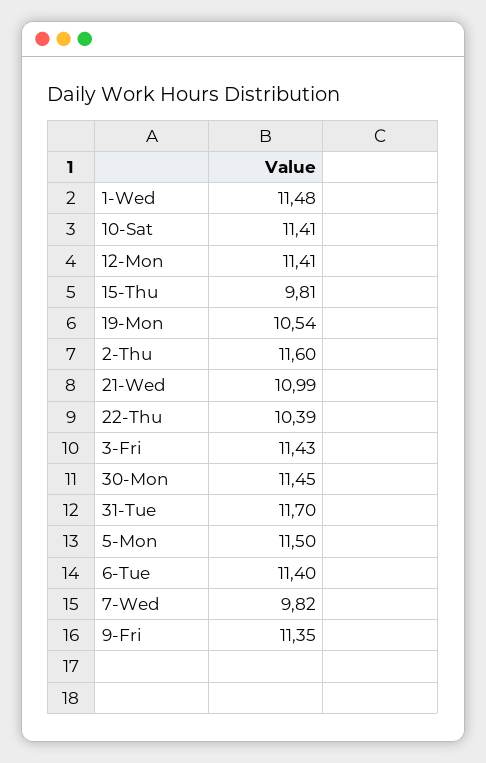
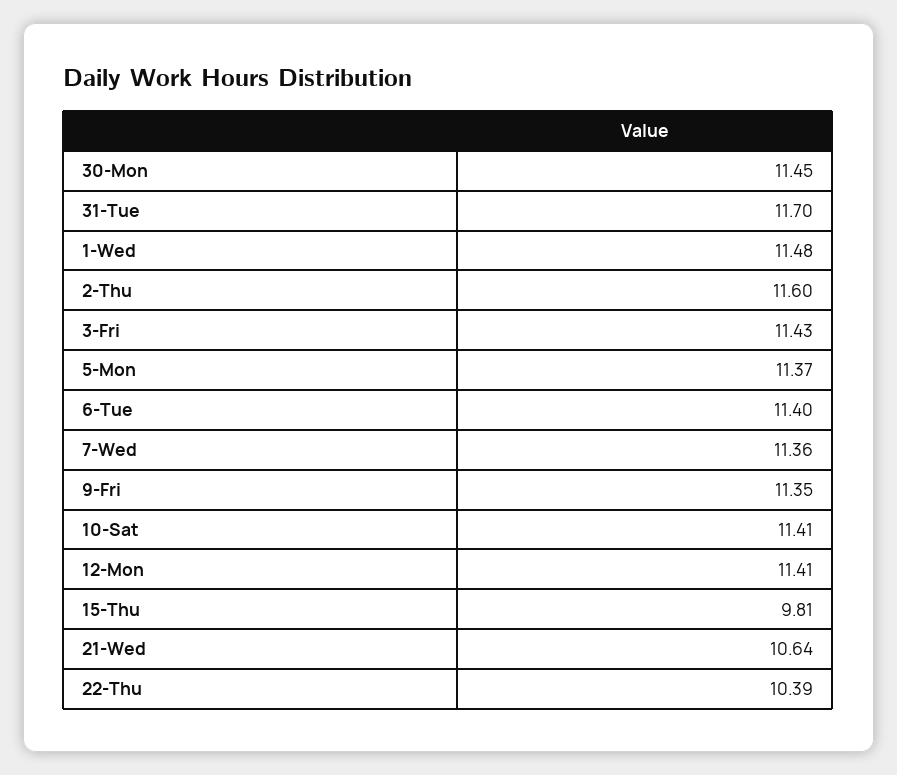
19-Mon: 10.54 -> none
21-Wed: 10.99 -> 10.64
5-Mon: 11.5 -> 11.37
7-Wed: 9.82 -> 11.36

